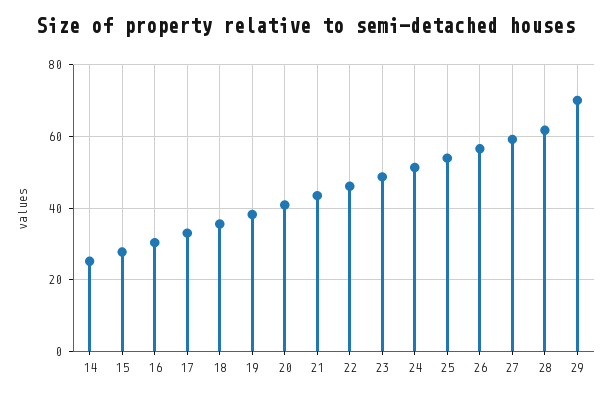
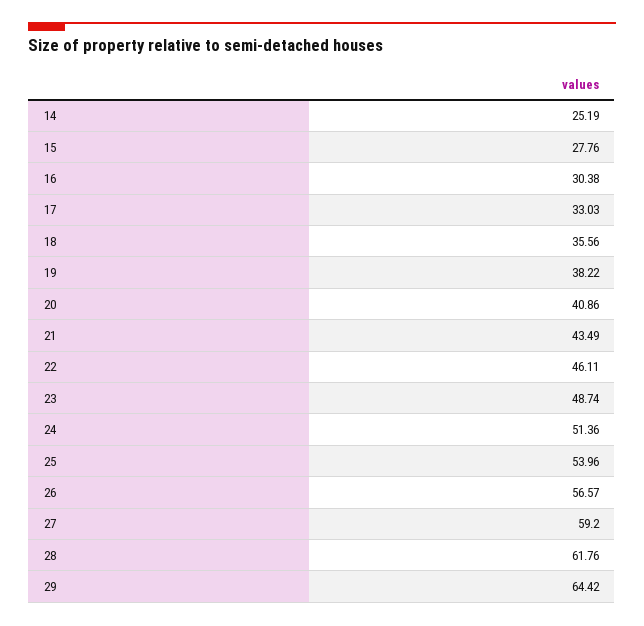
29: 70 -> 64.42

